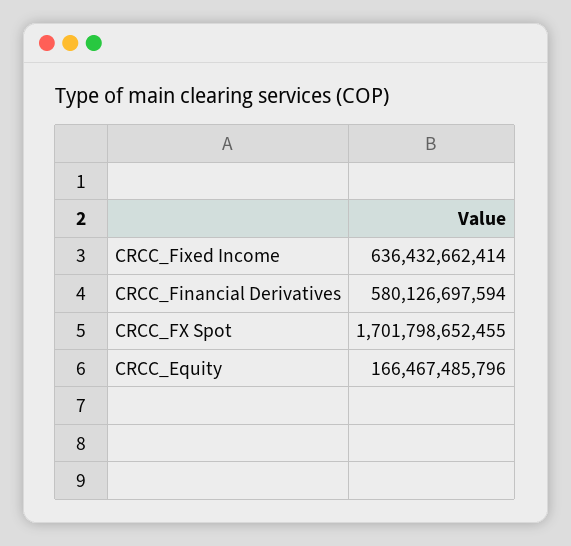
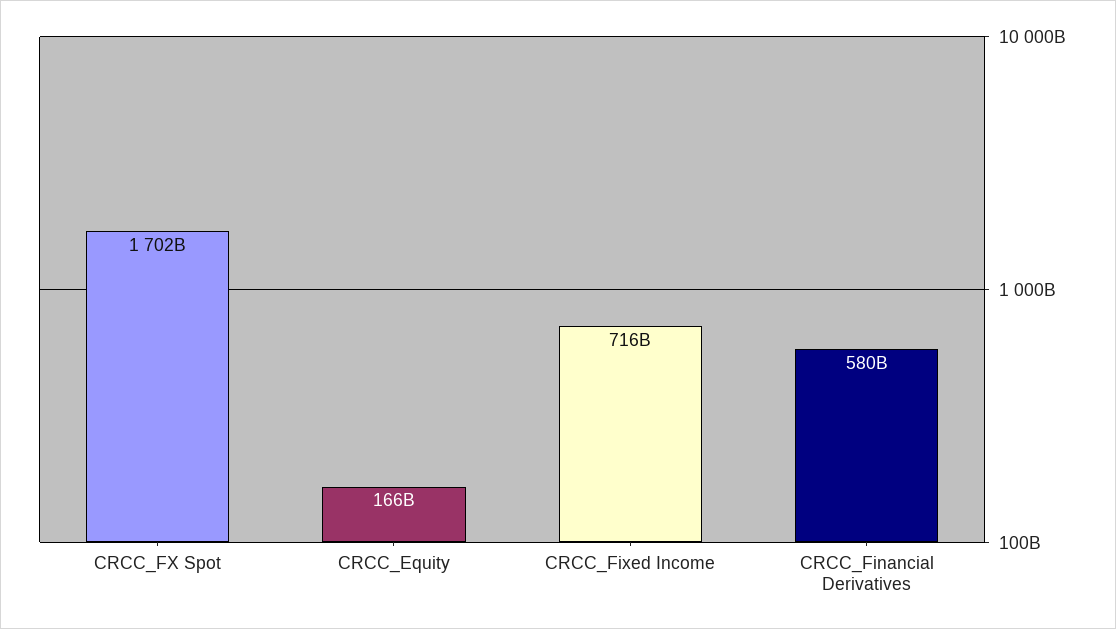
CRCC_Fixed Income: 636432662414 -> 716000000000

